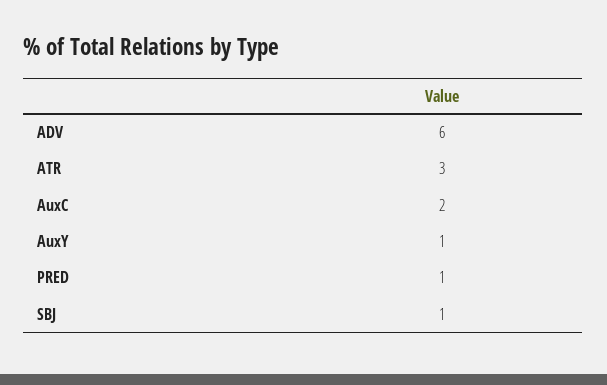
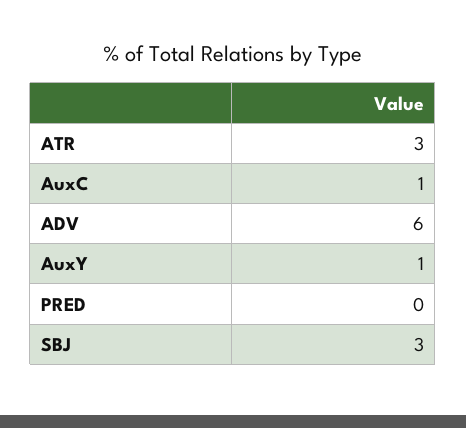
AuxC: 2 -> 1
PRED: 1 -> 0
SBJ: 1 -> 3

